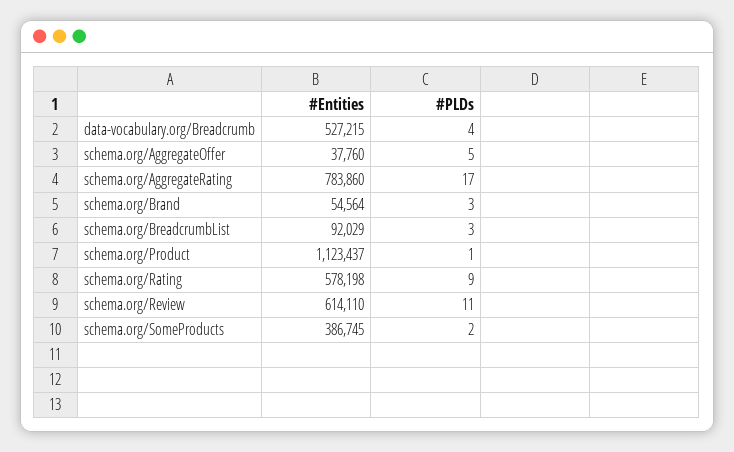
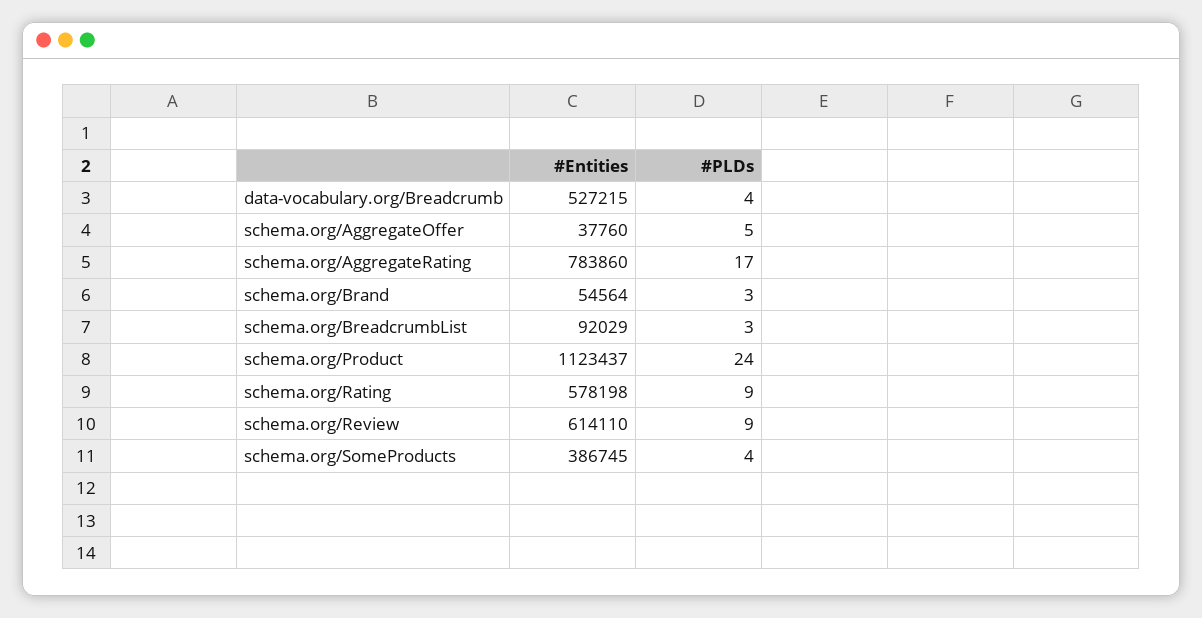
#PLDs, schema.org/Product: 1 -> 24
#PLDs, schema.org/Review: 11 -> 9
#PLDs, schema.org/SomeProducts: 2 -> 4

